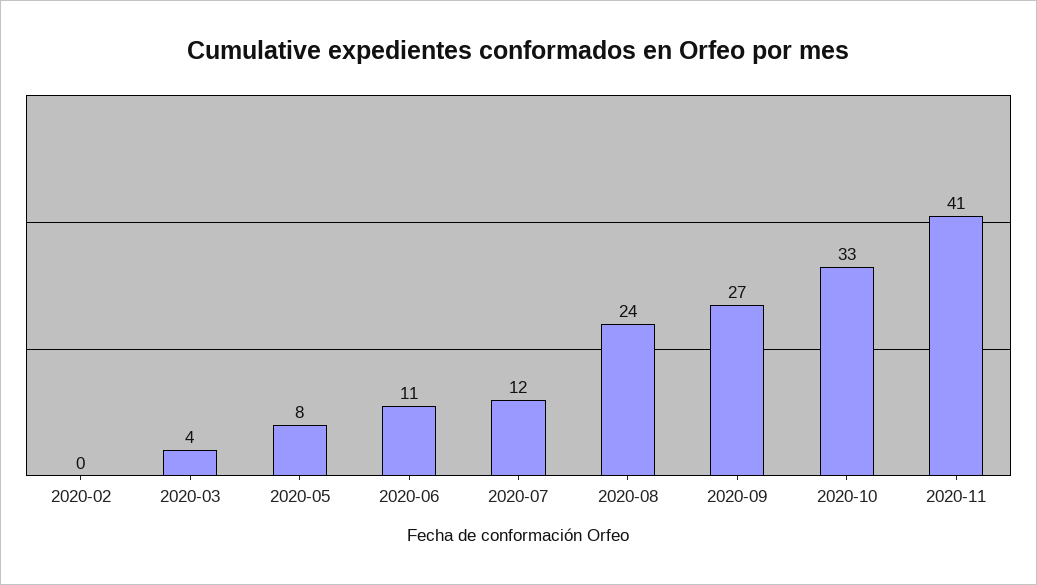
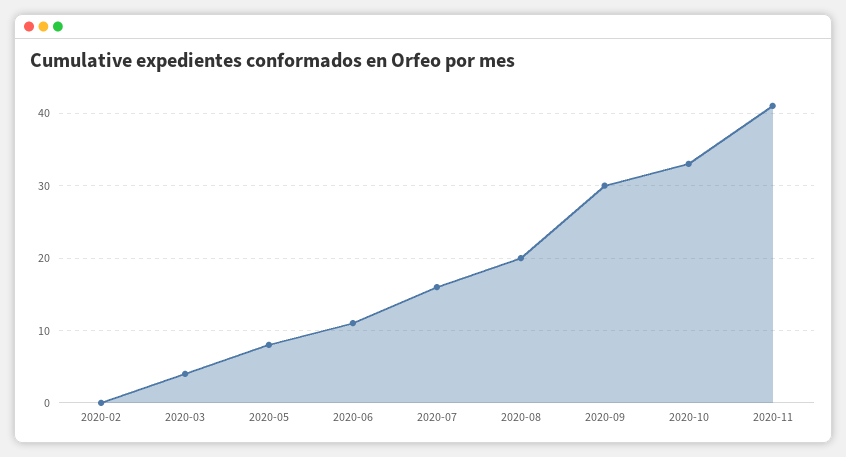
2020-07: 12 -> 16
2020-08: 24 -> 20
2020-09: 27 -> 30

